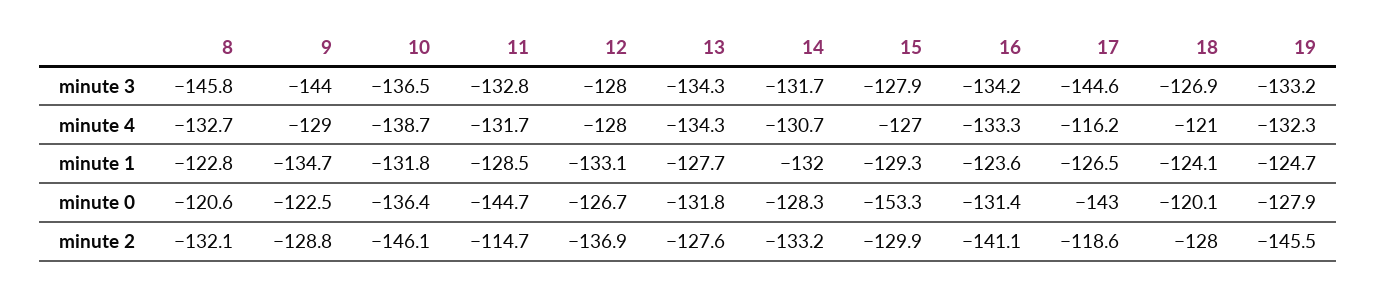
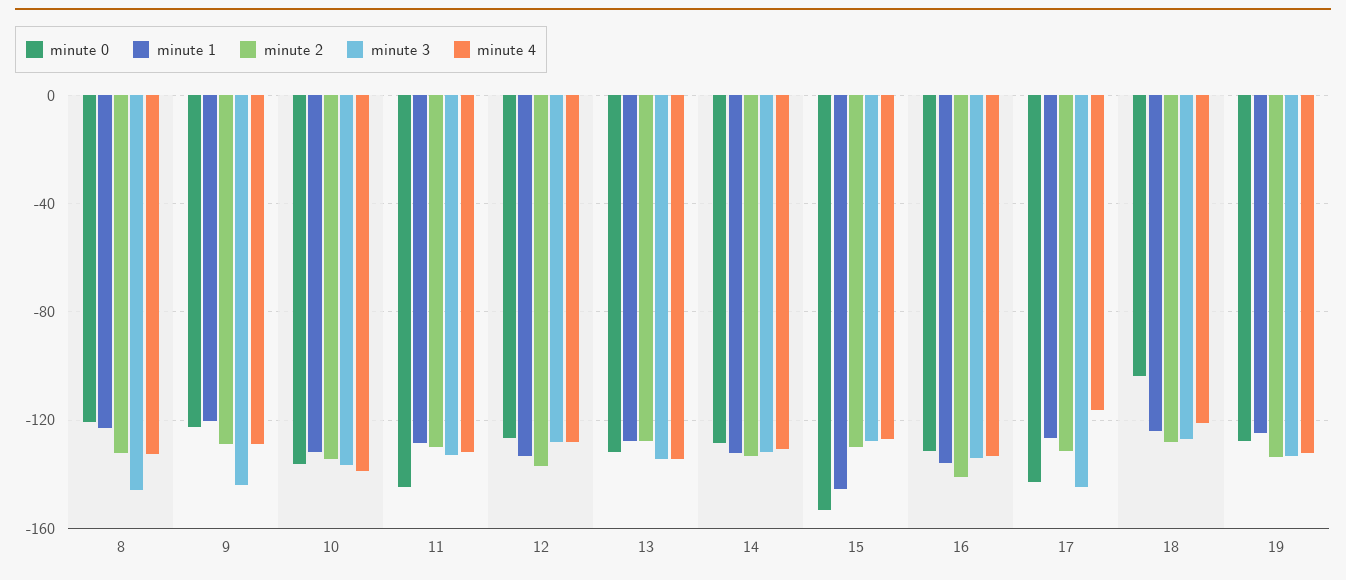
minute 1, 9: -134.7 -> -120
minute 1, 15: -129.3 -> -145
minute 1, 16: -123.6 -> -135
minute 0, 18: -120.1 -> -105
minute 2, 10: -146.1 -> -135
minute 2, 11: -114.7 -> -130
minute 2, 17: -118.6 -> -130
minute 2, 19: -145.5 -> -135

